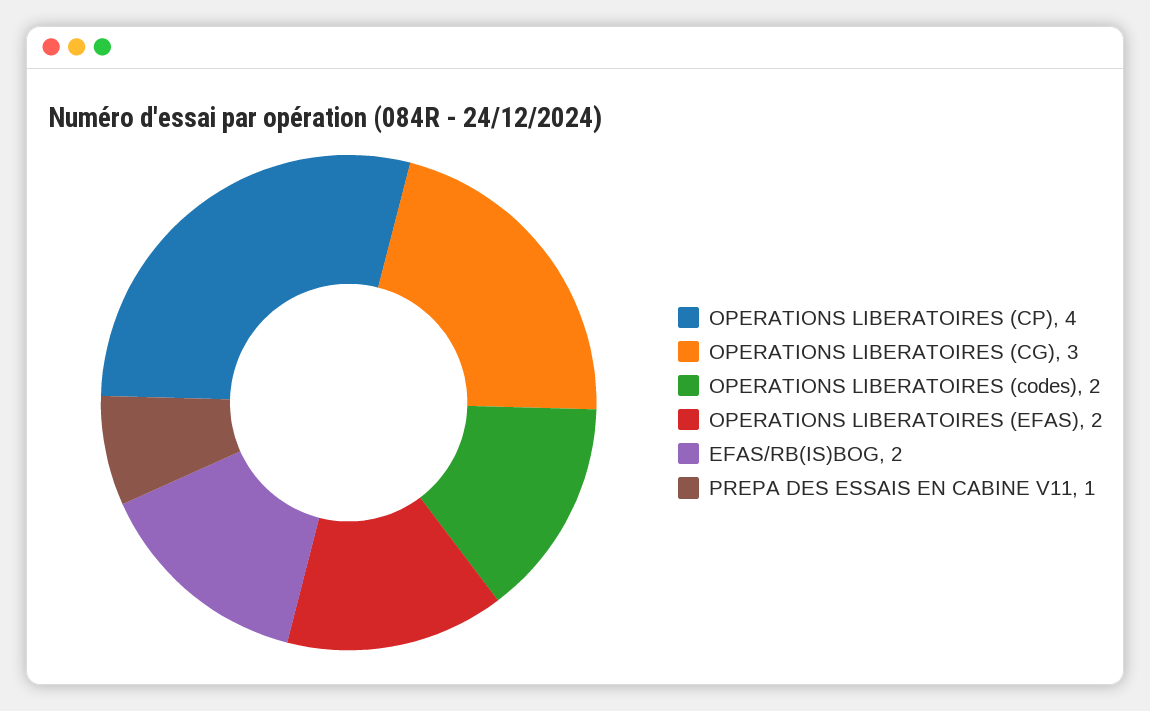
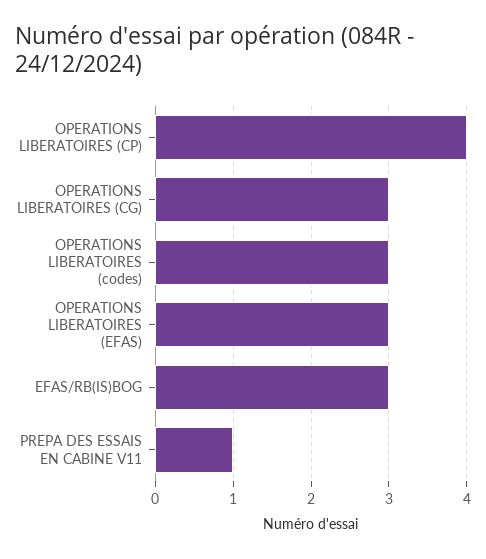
OPERATIONS LIBERATOIRES (codes): 2 -> 3
OPERATIONS LIBERATOIRES (EFAS): 2 -> 3
EFAS/RB(IS)BOG: 2 -> 3

